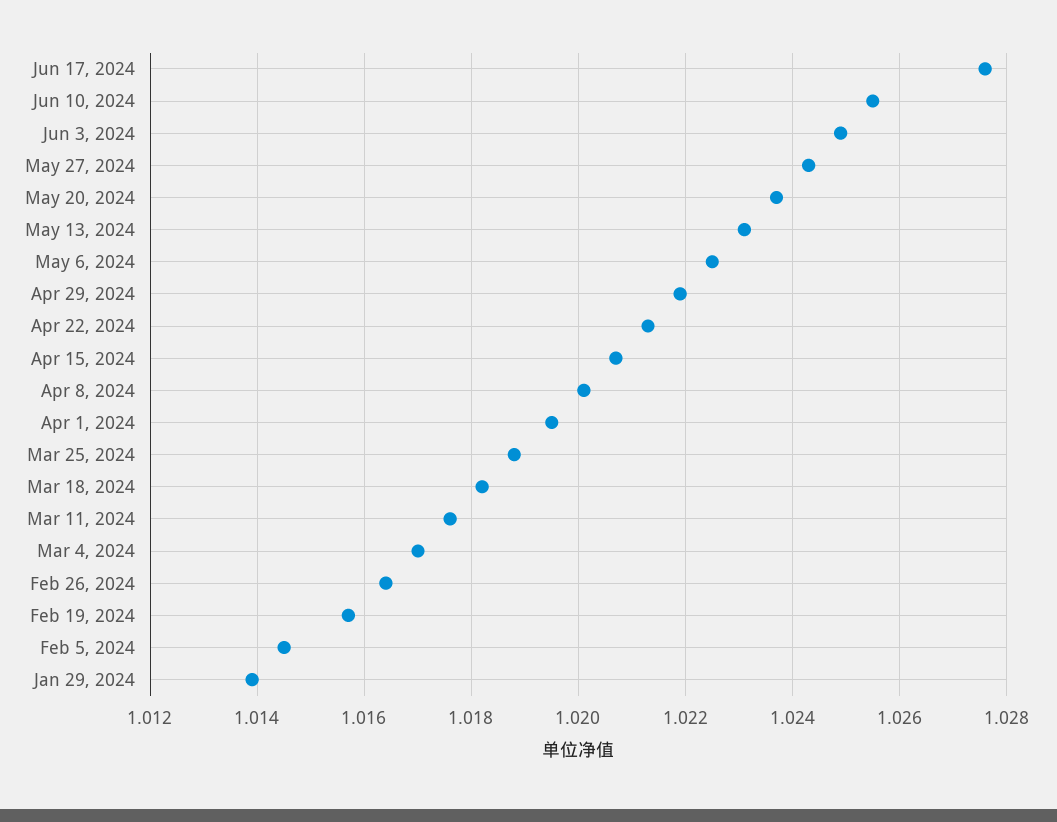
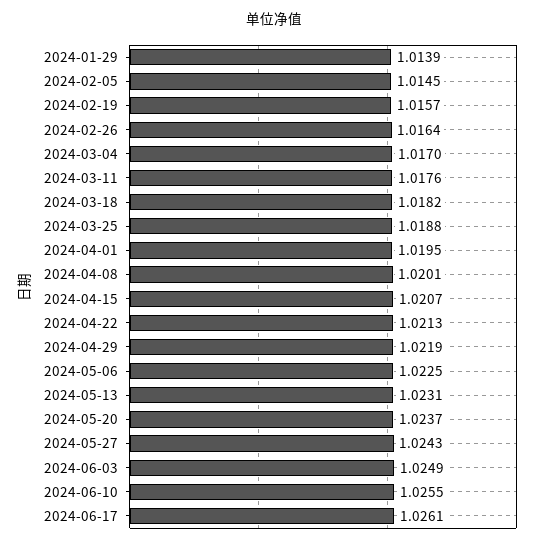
Jun 17, 2024: 1.0275 -> 1.0261

